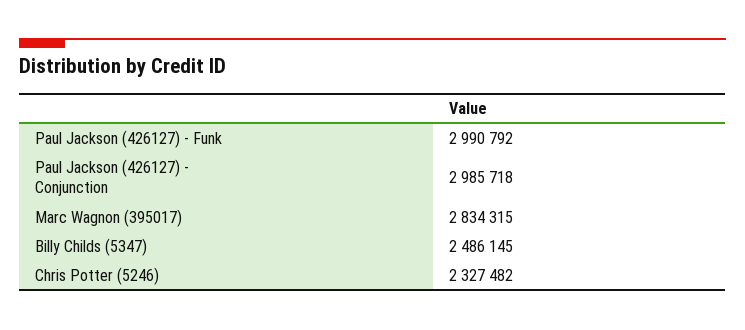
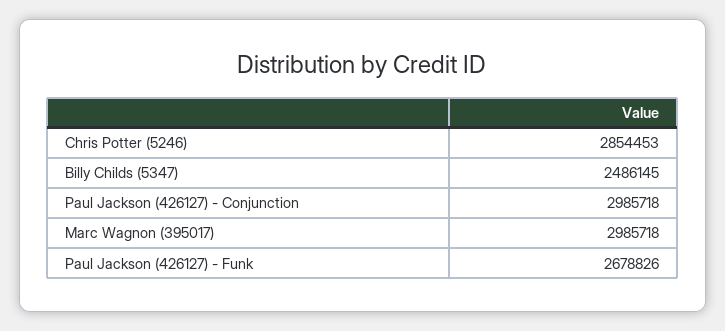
Paul Jackson (426127) - Funk: 2990792 -> 2678826
Marc Wagnon (395017): 2834315 -> 2985718
Chris Potter (5246): 2327482 -> 2854453

